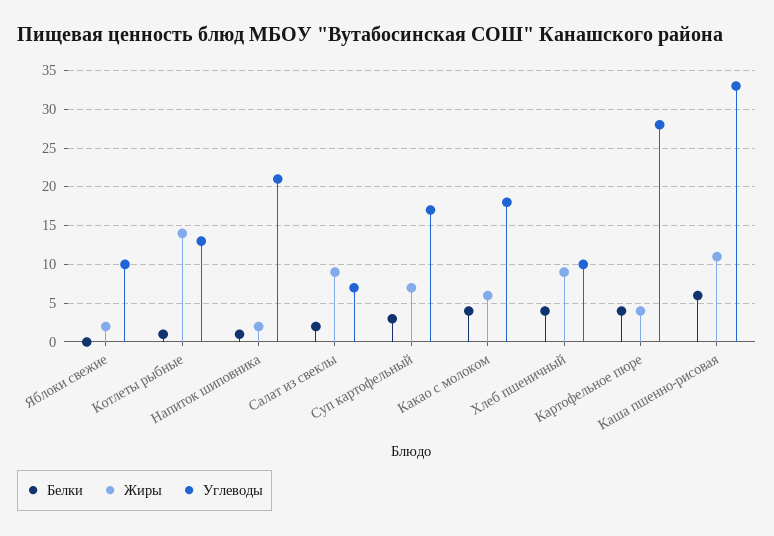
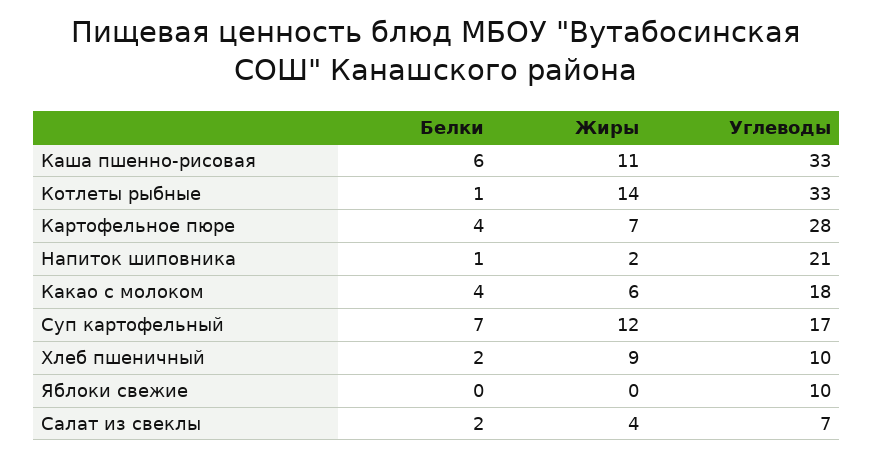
Жиры, Яблоки свежие: 2 -> 0
Углеводы, Котлеты рыбные: 13 -> 33
Жиры, Салат из свеклы: 9 -> 4
Белки, Суп картофельный: 3 -> 7
Жиры, Суп картофельный: 7 -> 12
Белки, Хлеб пшеничный: 4 -> 2
Жиры, Картофельное пюре: 4 -> 7

